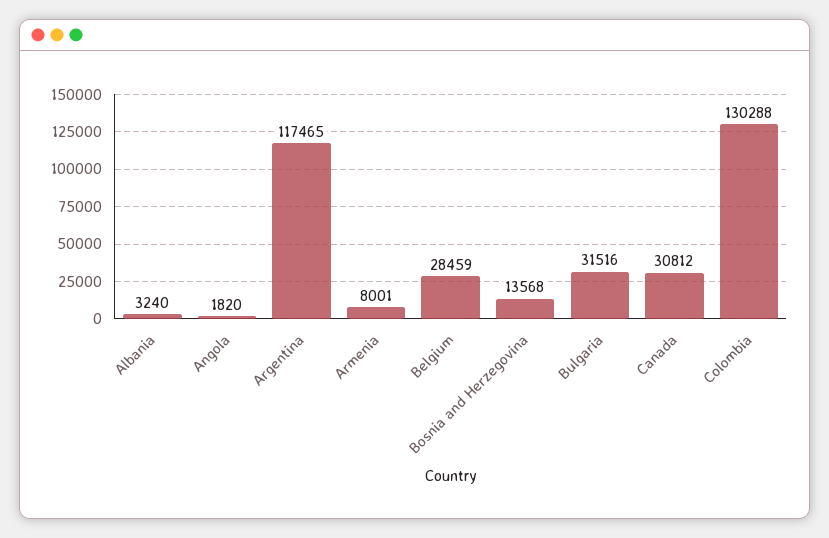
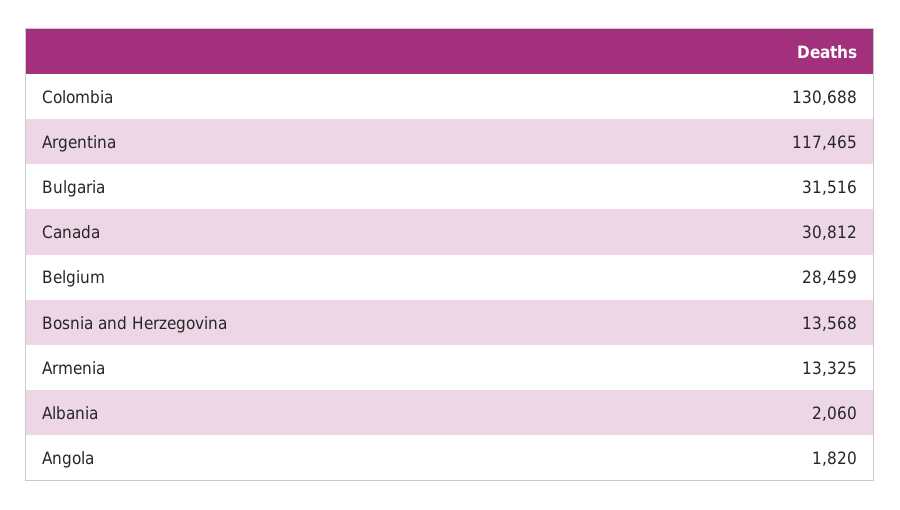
Albania: 3240 -> 2060
Armenia: 8001 -> 13325
Colombia: 130288 -> 130688

